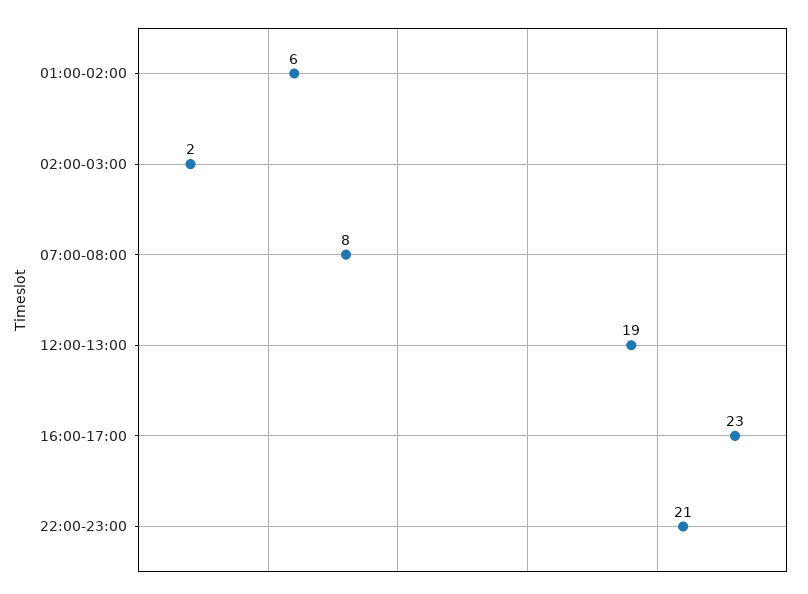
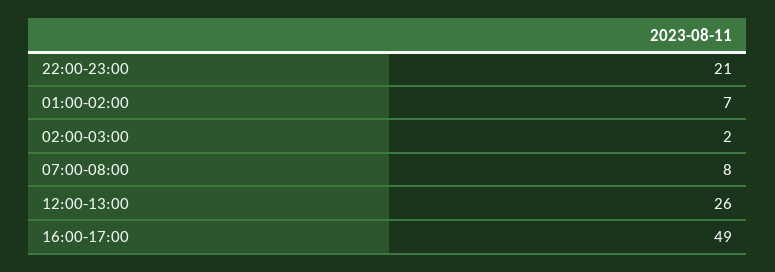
01:00-02:00: 6 -> 7
12:00-13:00: 19 -> 26
16:00-17:00: 23 -> 49

